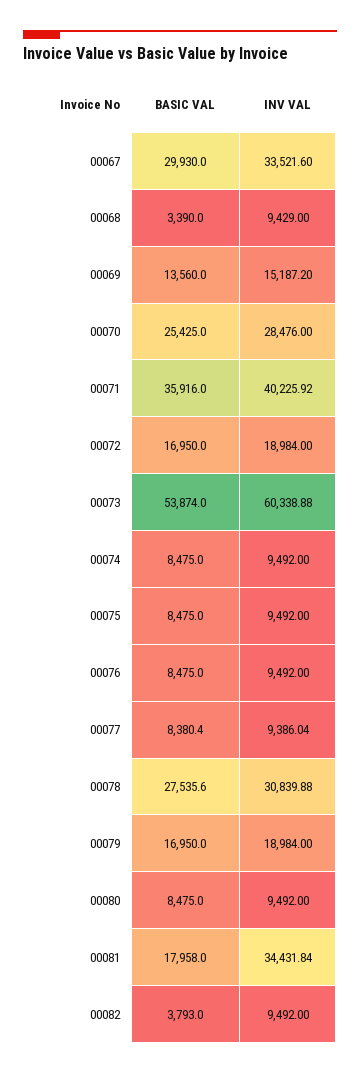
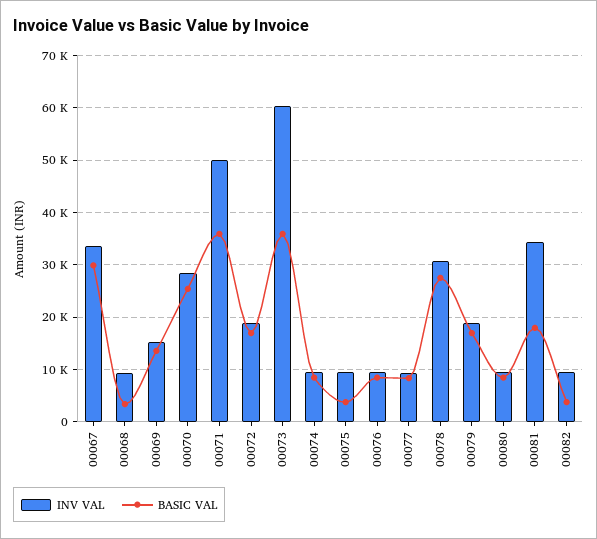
INV VAL, 00071: 40225.92 -> 50000
BASIC VAL, 00073: 53874 -> 36000
BASIC VAL, 00075: 8475 -> 4000

